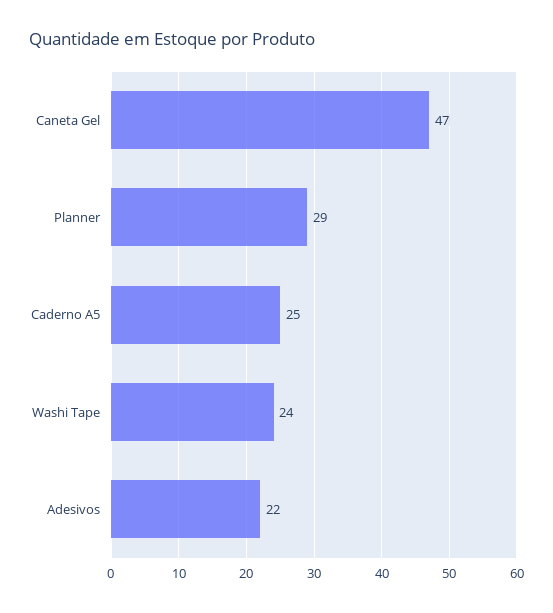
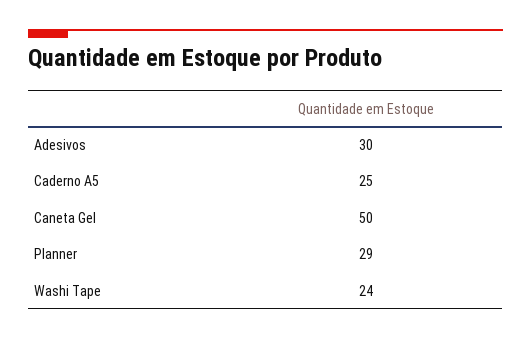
Caneta Gel: 47 -> 50
Adesivos: 22 -> 30

